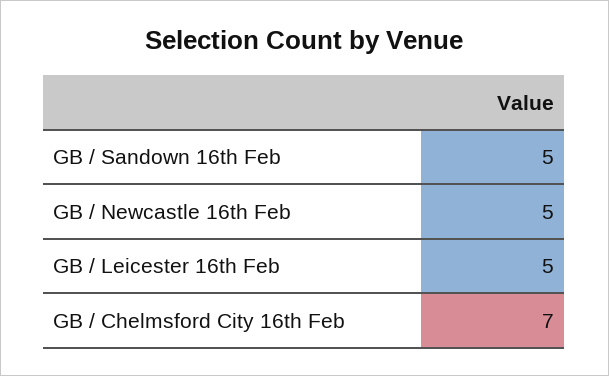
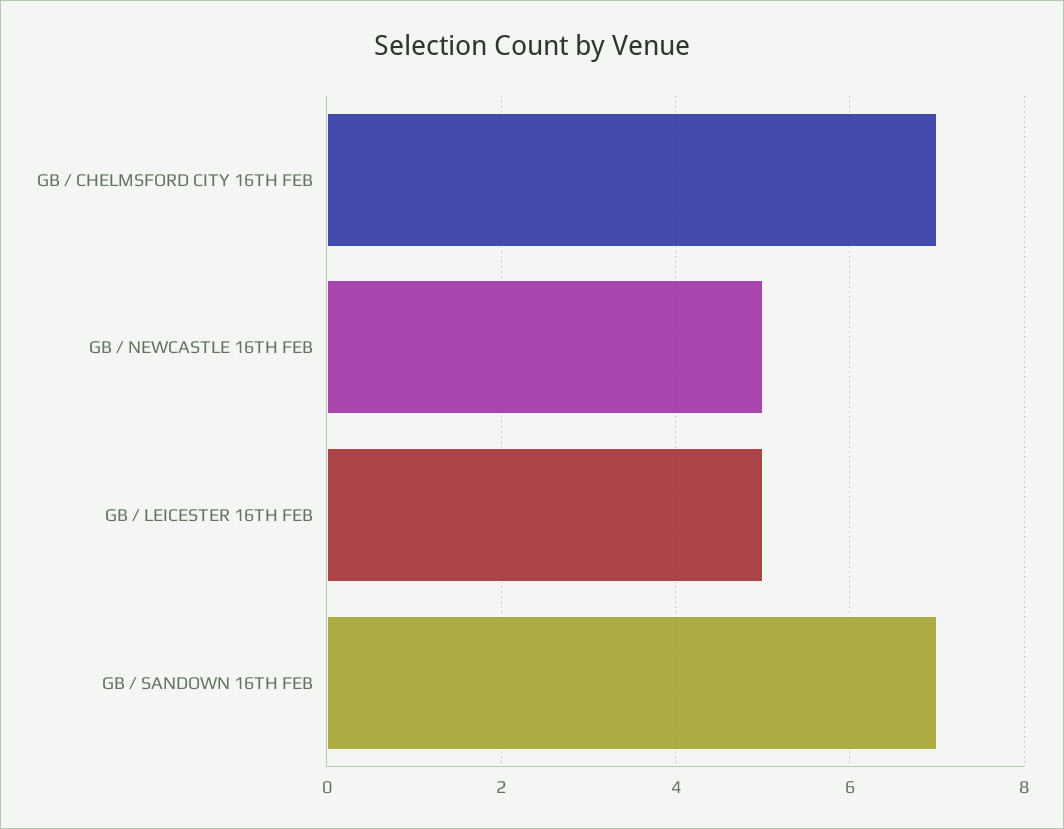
GB / Sandown 16th Feb: 5 -> 7

